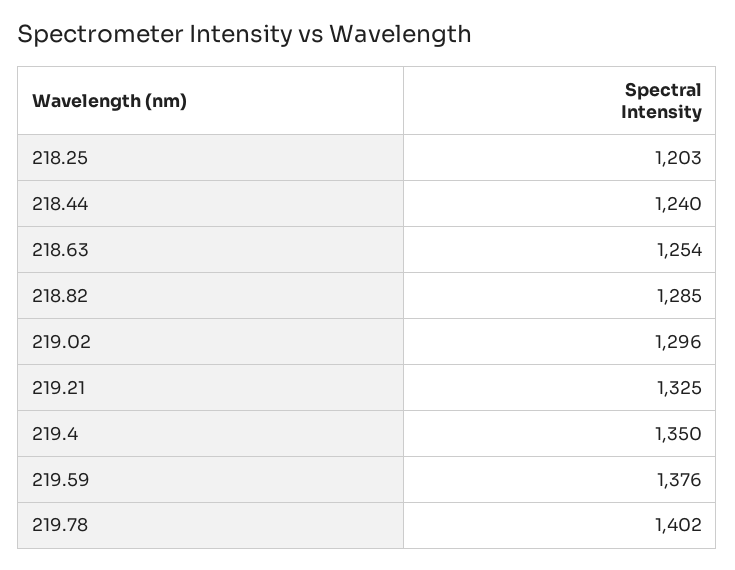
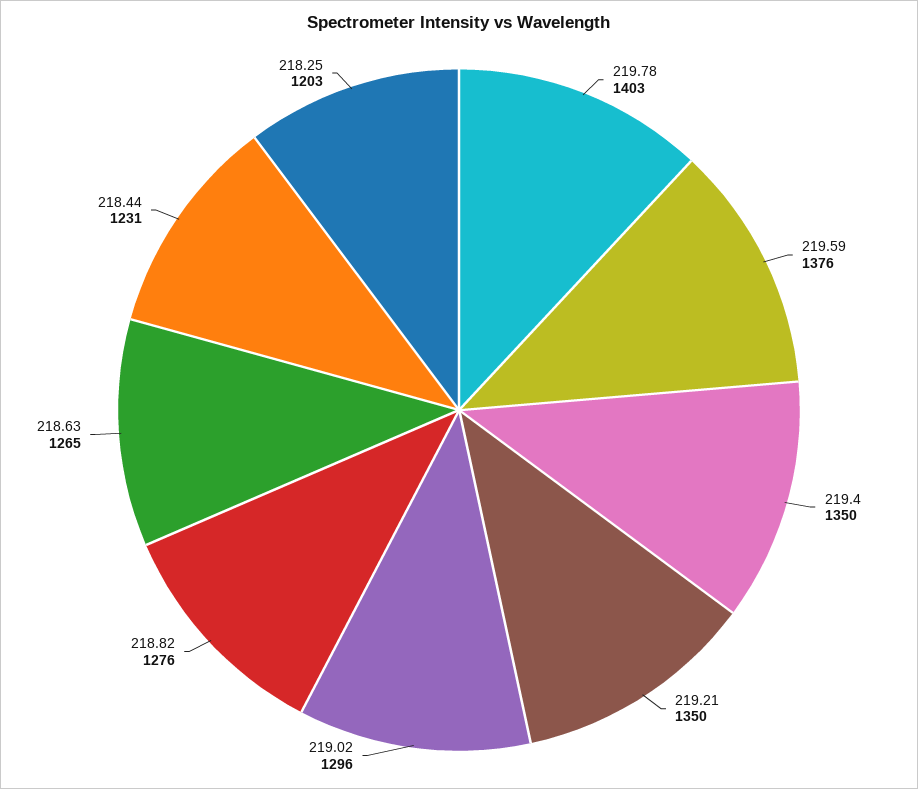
218.44: 1240 -> 1231
218.63: 1254 -> 1265
218.82: 1285 -> 1276
219.21: 1325 -> 1350
219.78: 1402 -> 1403

